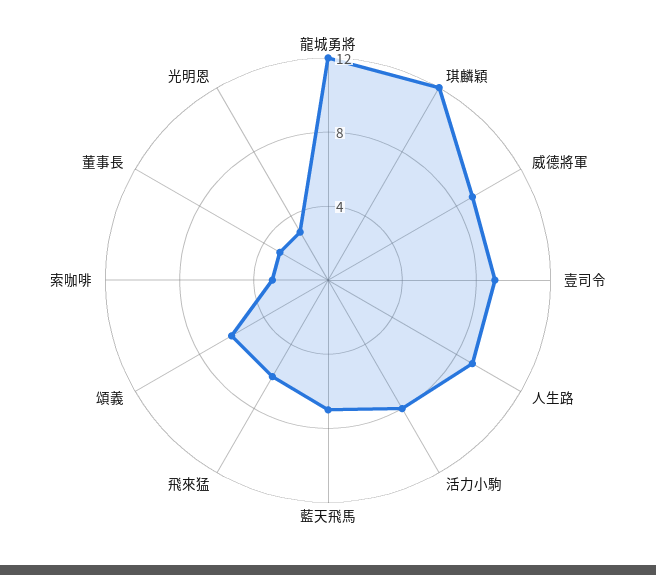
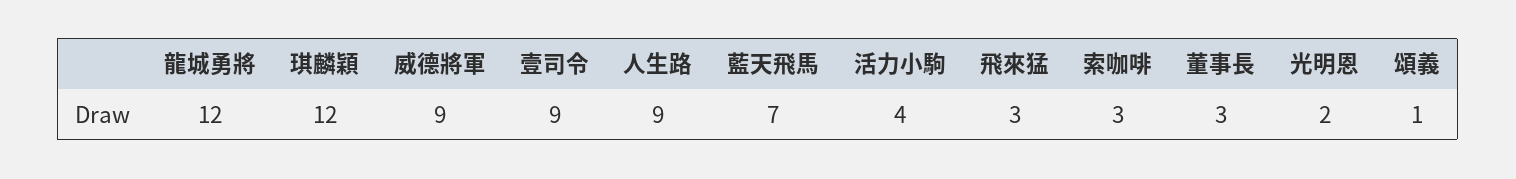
活力小駒: 8 -> 4
飛來猛: 6 -> 3
頌義: 6 -> 1
光明恩: 3 -> 2

